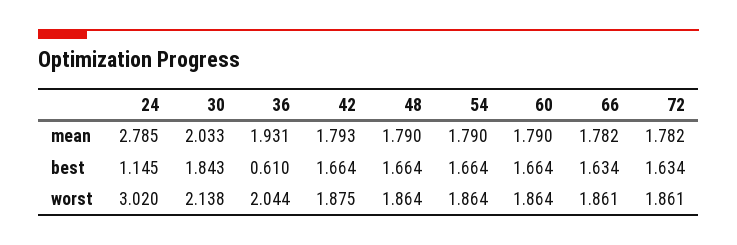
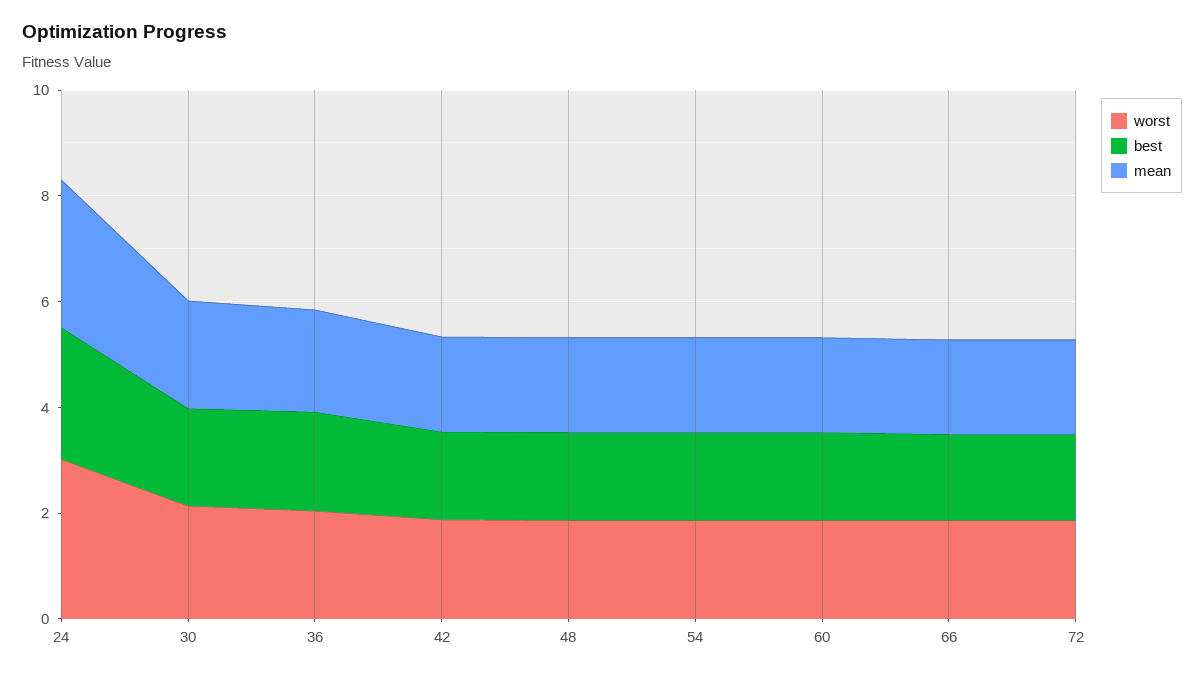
best, 24: 1.145 -> 2.5
best, 36: 0.61 -> 2

